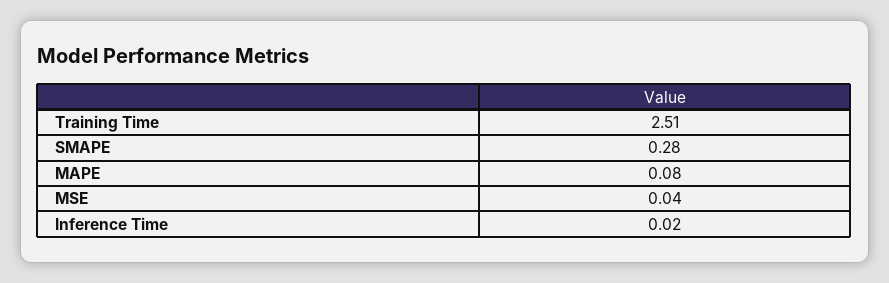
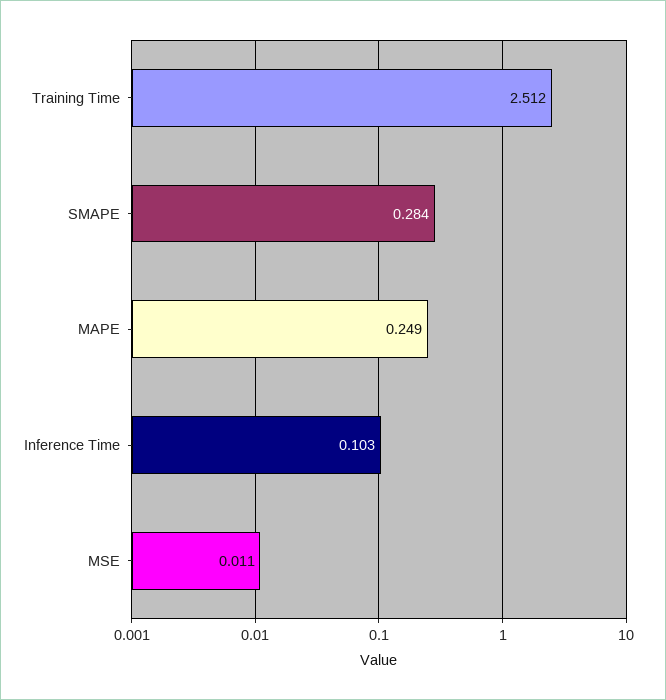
MAPE: 0.08 -> 0.249
MSE: 0.04 -> 0.011
Inference Time: 0.02 -> 0.103

